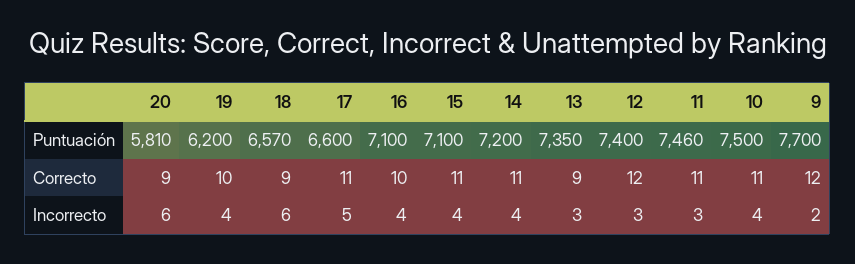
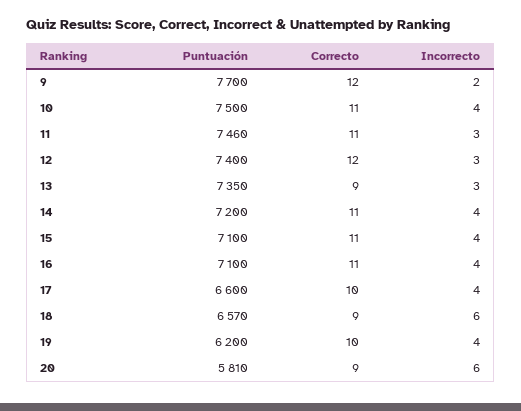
17, Correcto: 11 -> 10
16, Correcto: 10 -> 11
17, Incorrecto: 5 -> 4

